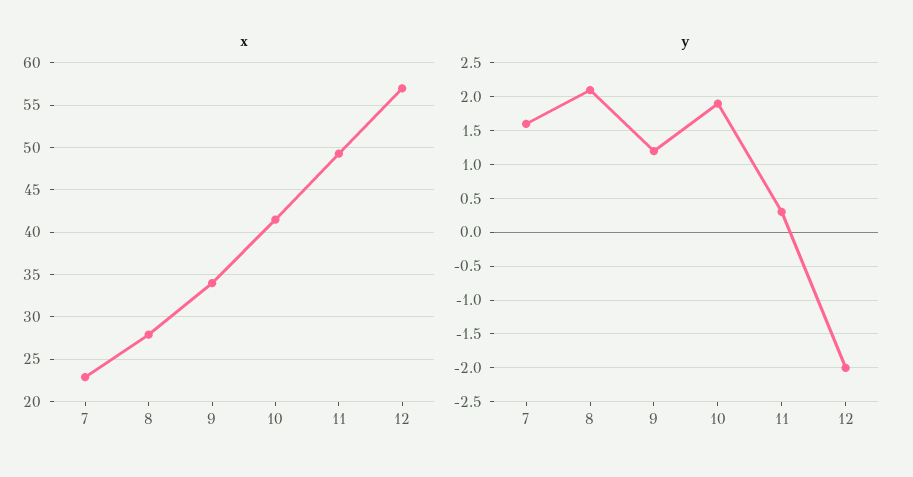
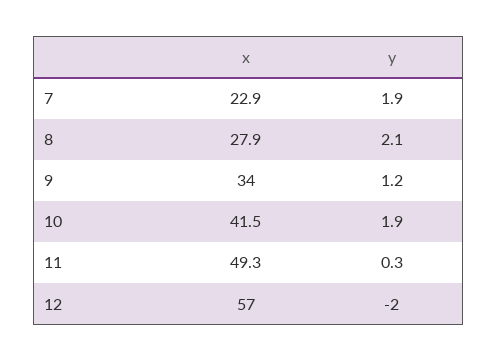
y, 7: 1.6 -> 1.9

